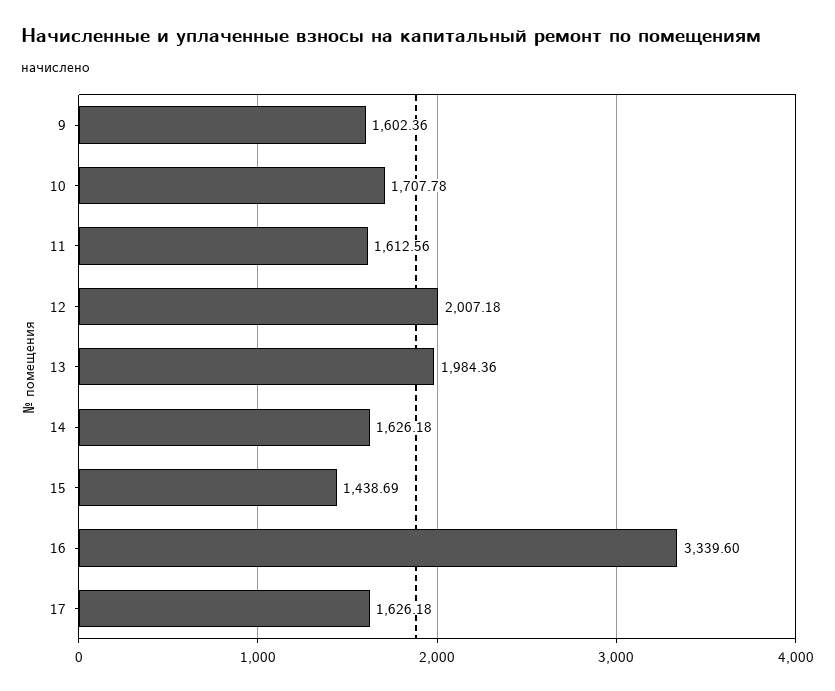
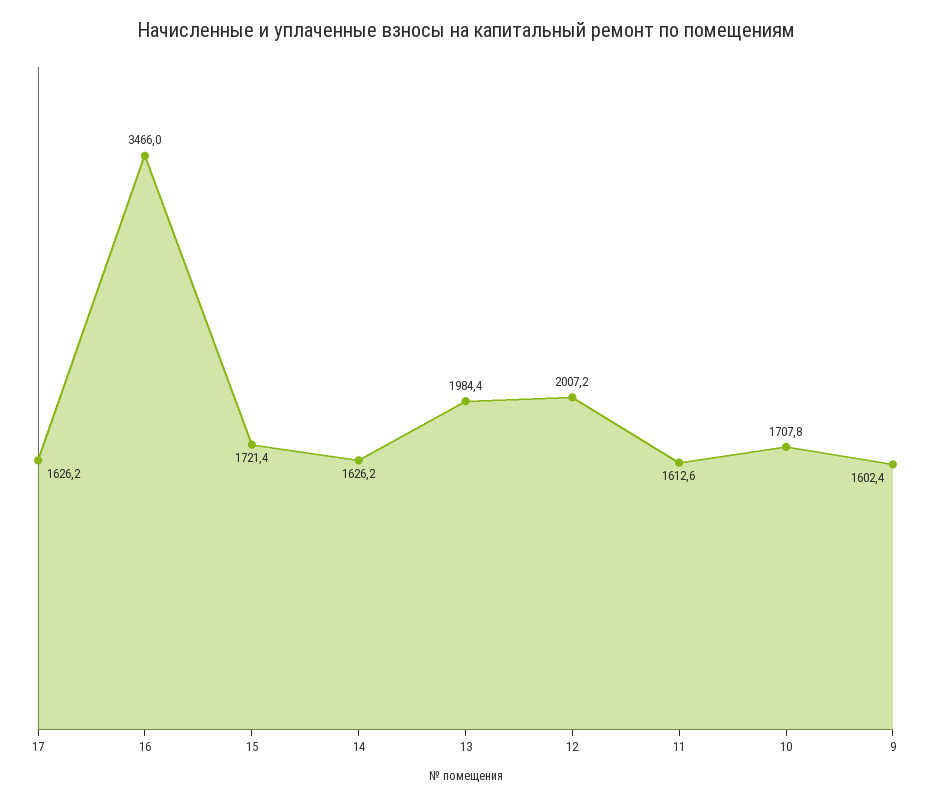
15: 1438.69 -> 1721.4
16: 3339.6 -> 3466

